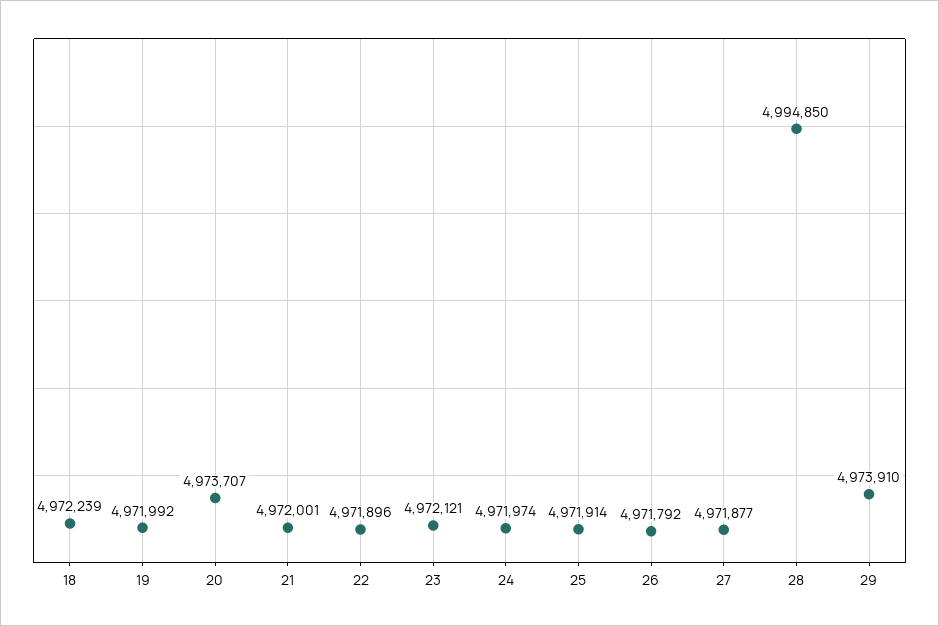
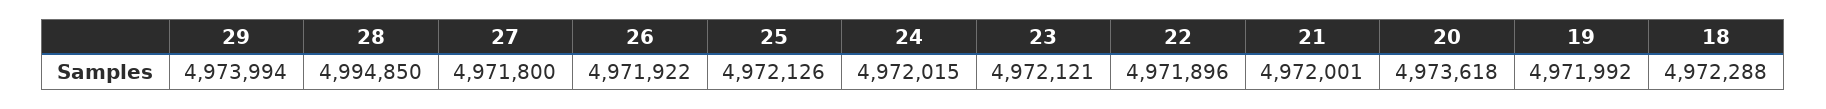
18: 4972239 -> 4972288
20: 4973707 -> 4973618
24: 4971974 -> 4972015
25: 4971914 -> 4972126
26: 4971792 -> 4971922
27: 4971877 -> 4971800
29: 4973910 -> 4973994

